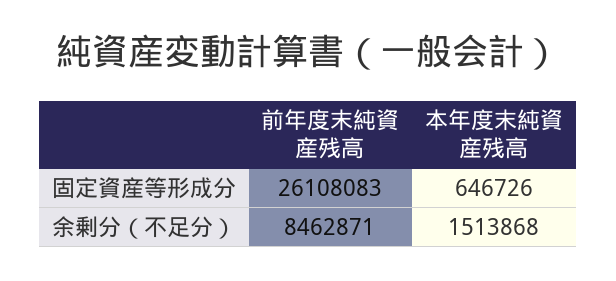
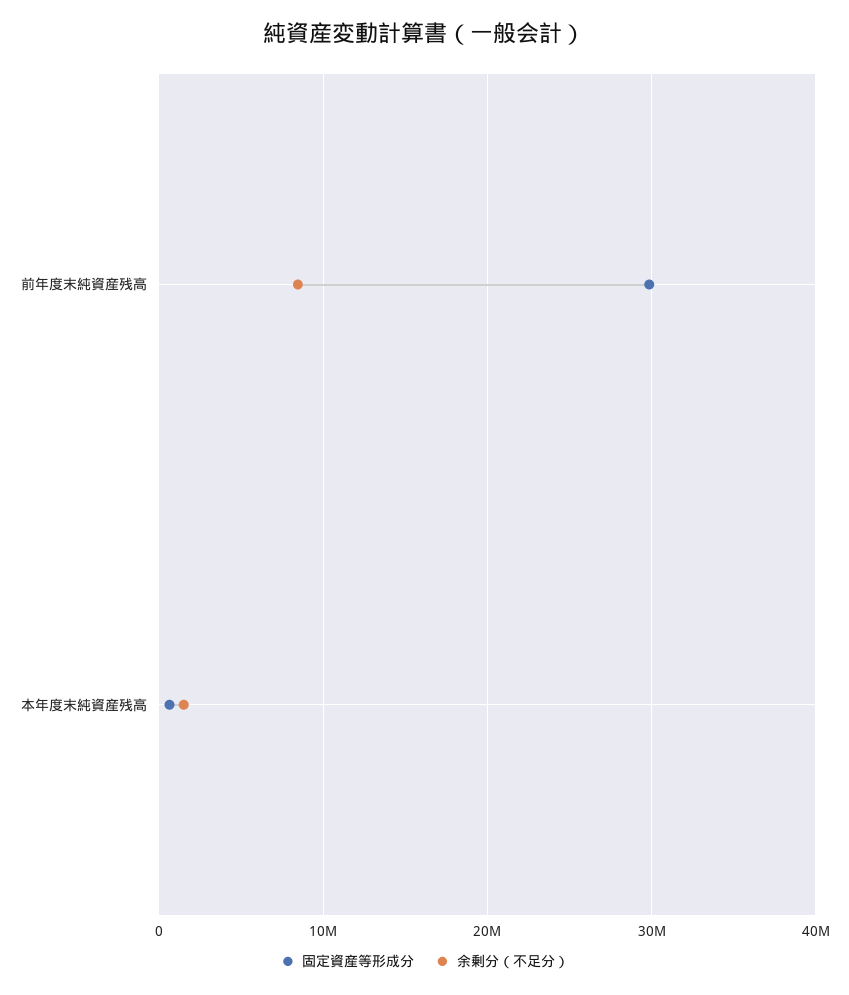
固定資産等形成分, 前年度末純資産残高: 26108083 -> 30000000

